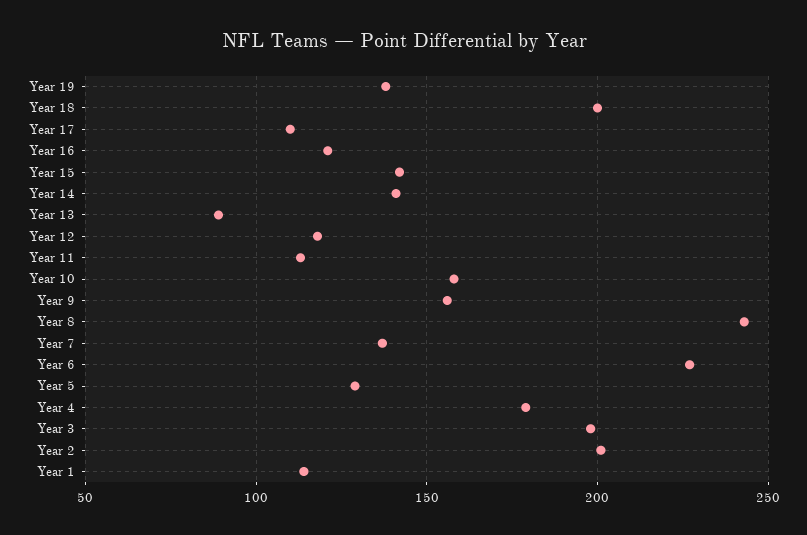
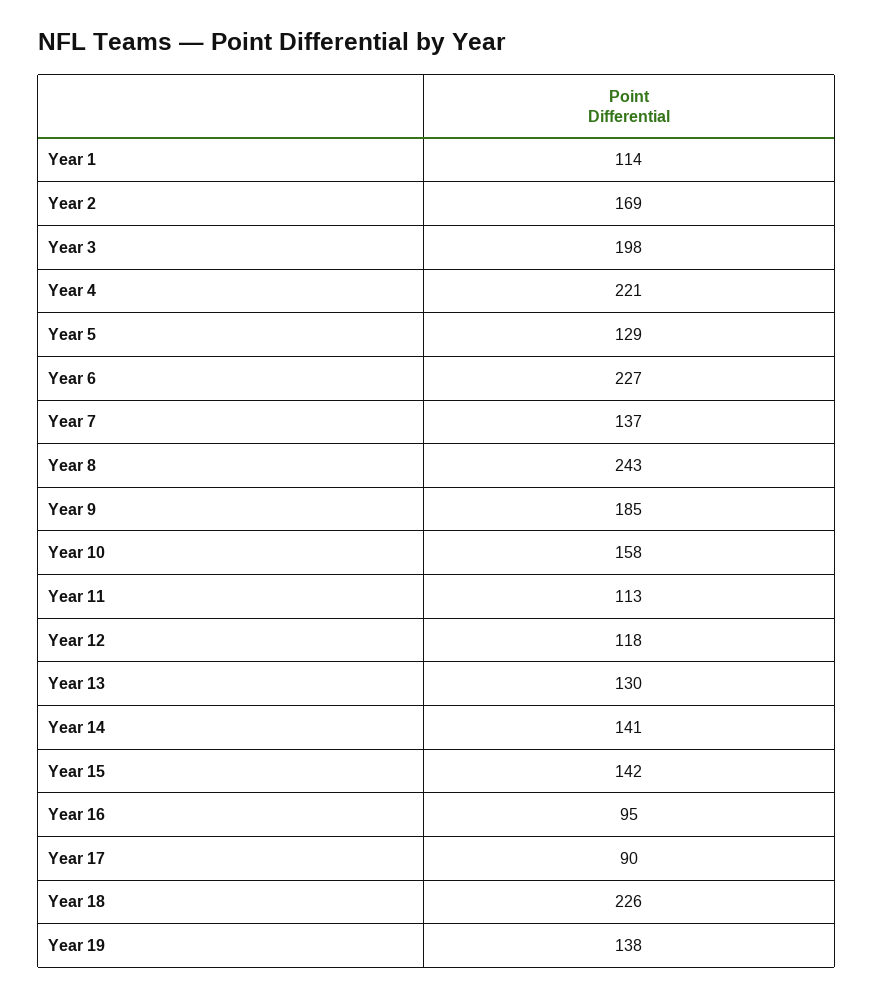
Year 18: 200 -> 226
Year 17: 110 -> 90
Year 16: 120 -> 95
Year 13: 90 -> 130
Year 9: 155 -> 185
Year 4: 180 -> 221
Year 2: 200 -> 169

